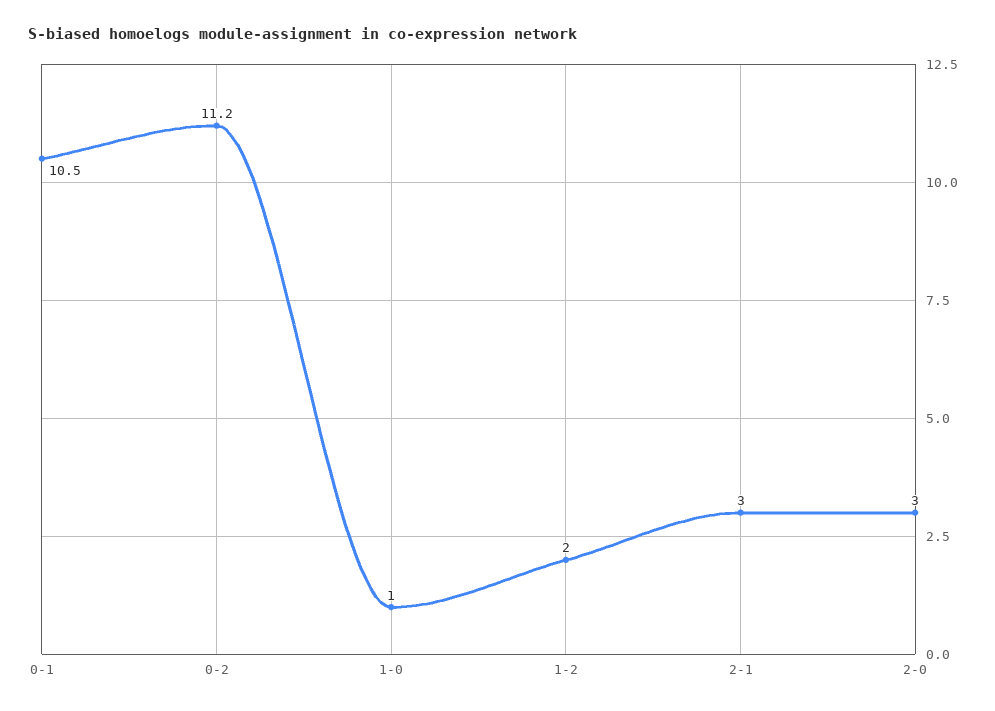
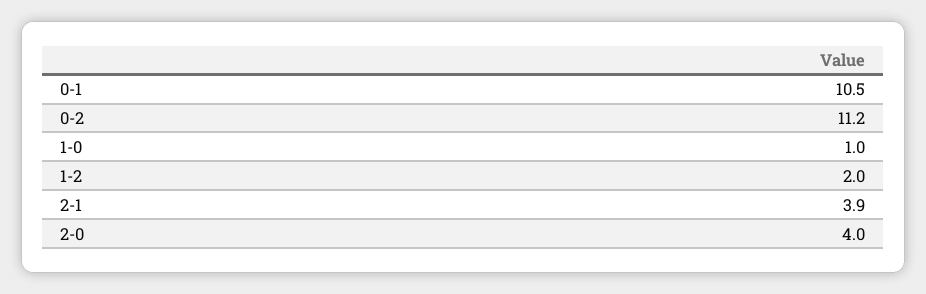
2-1: 3 -> 3.9
2-0: 3 -> 4

